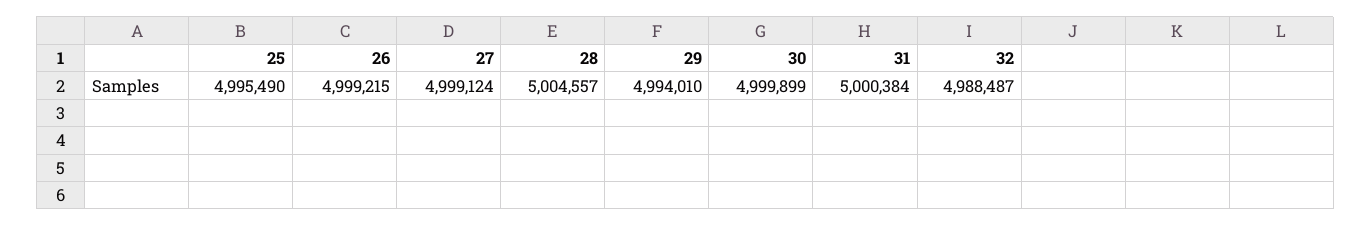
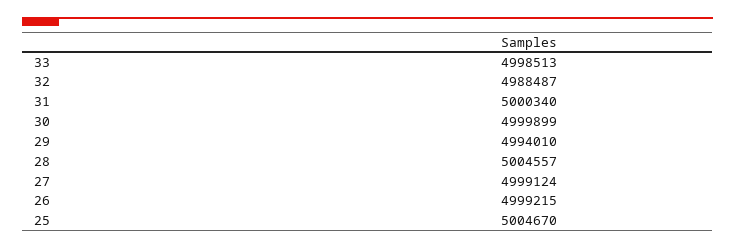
25: 4995490 -> 5004670
31: 5000384 -> 5000340
33: none -> 4998513

